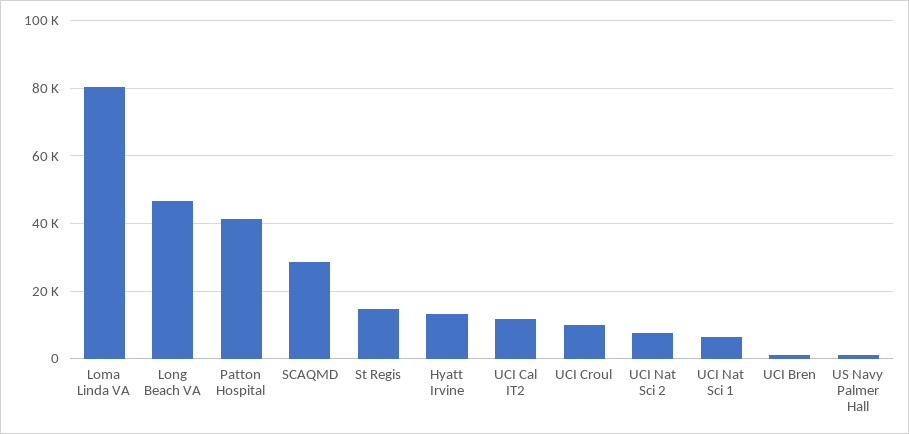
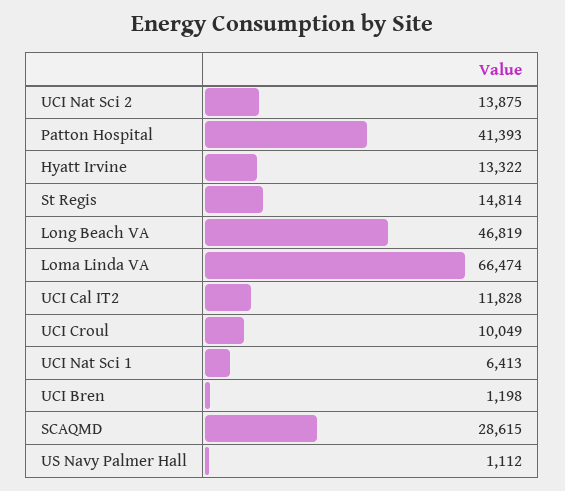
Loma Linda VA: 80000 -> 66474
UCI Nat Sci 2: 8000 -> 13875

